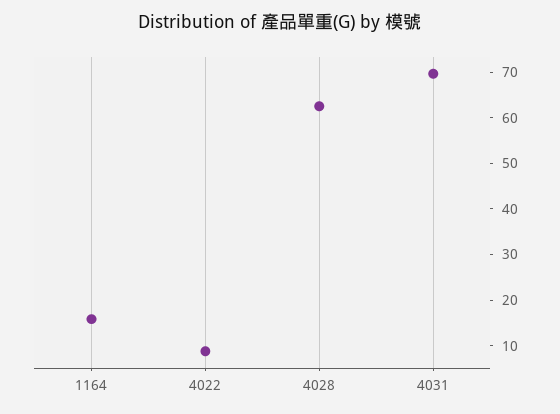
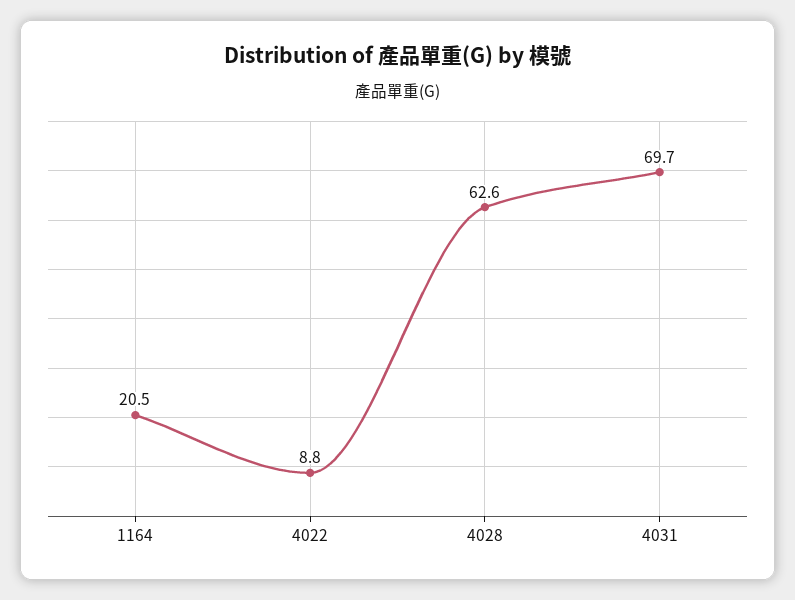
1164: 16 -> 20.5

